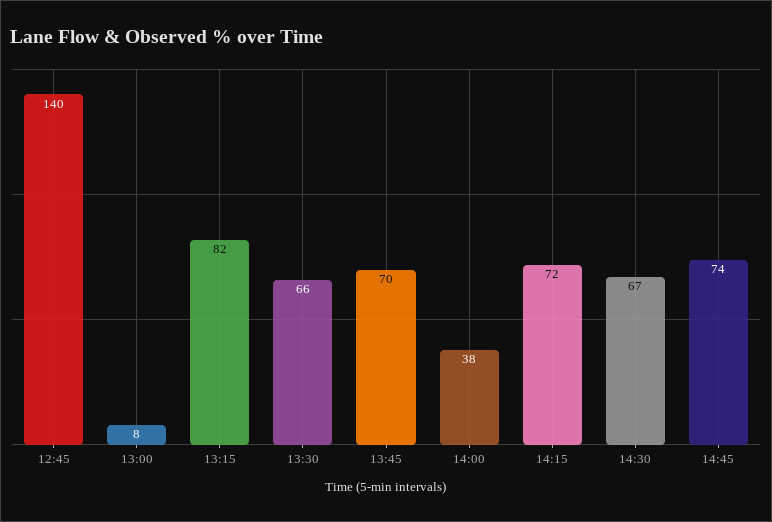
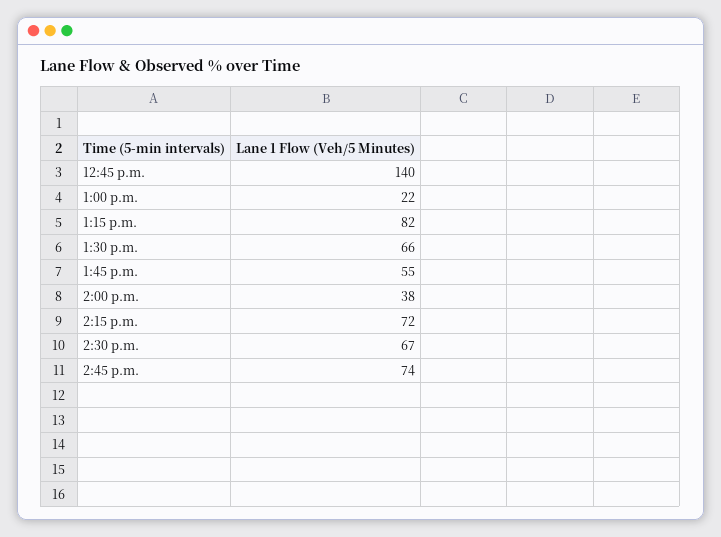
13:00: 8 -> 22
13:45: 70 -> 55

